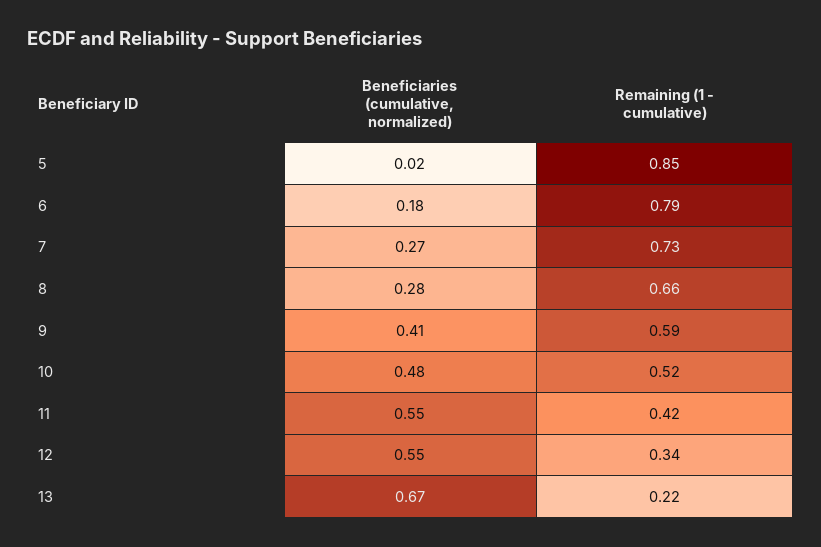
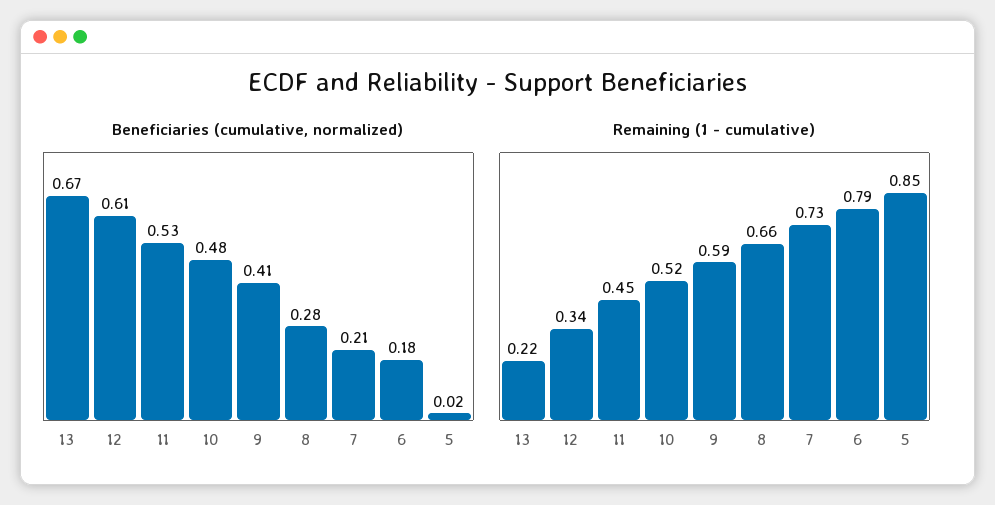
Beneficiaries (cumulative, normalized), 7: 0.27 -> 0.21
Beneficiaries (cumulative, normalized), 11: 0.55 -> 0.53
Remaining (1 - cumulative), 11: 0.42 -> 0.45
Beneficiaries (cumulative, normalized), 12: 0.55 -> 0.61

